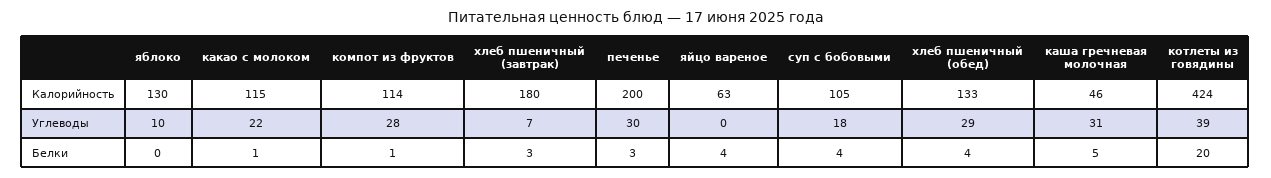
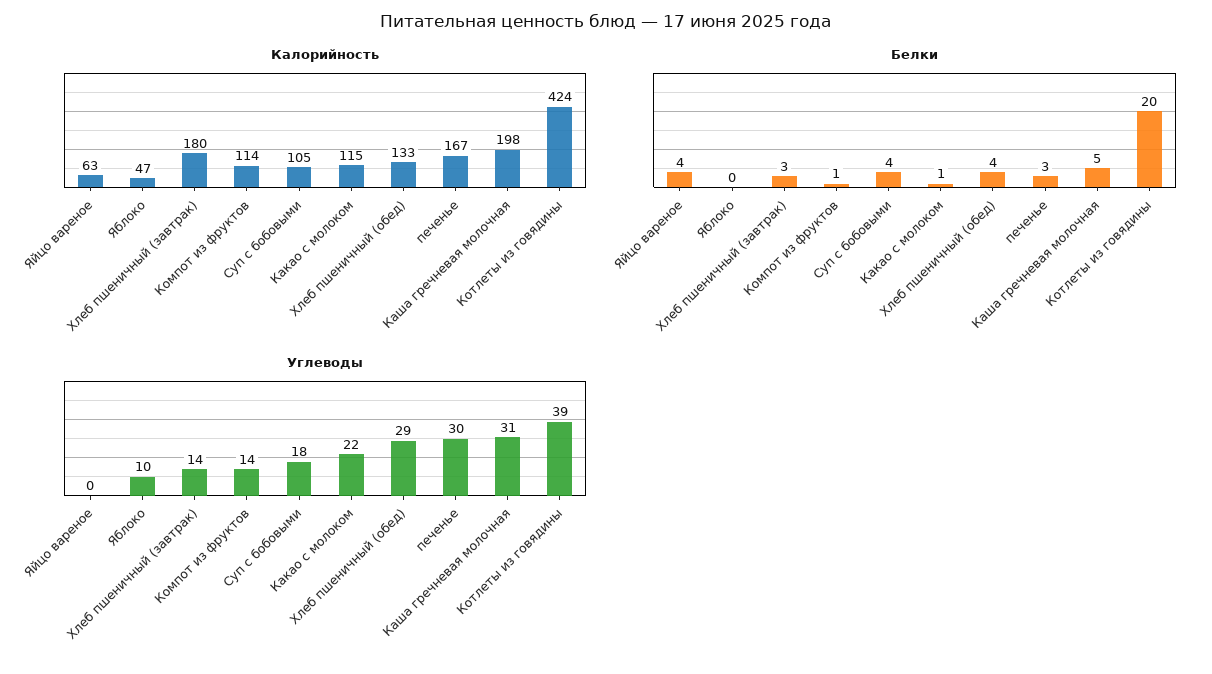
Калорийность, яблоко: 130 -> 47
Калорийность, печенье: 200 -> 167
Калорийность, каша гречневая молочная: 46 -> 198
Углеводы, компот из фруктов: 28 -> 14
Углеводы, хлеб пшеничный (завтрак): 7 -> 14

